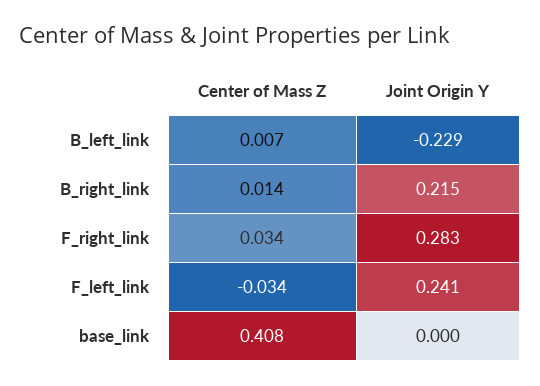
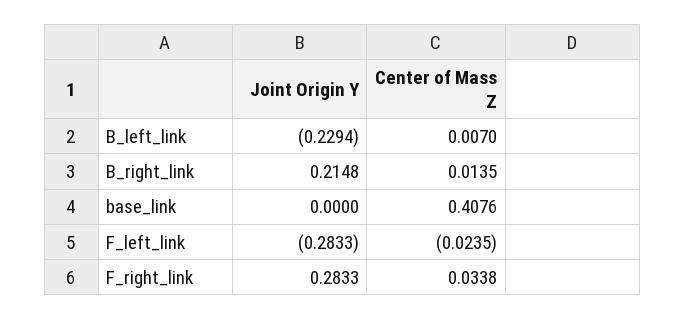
Center of Mass Z, F_left_link: -0.034 -> -0.0235
Joint Origin Y, F_left_link: 0.241 -> -0.2833

